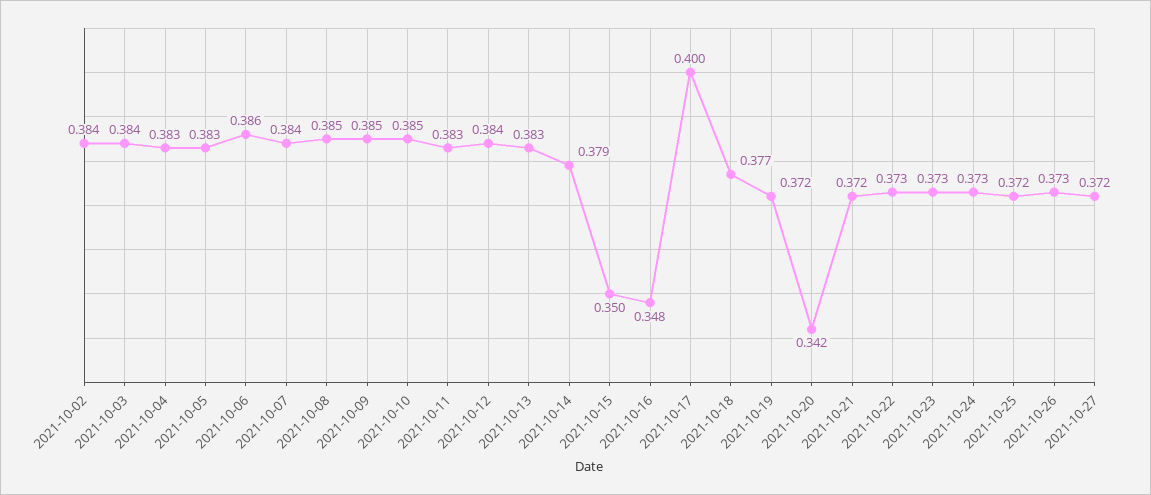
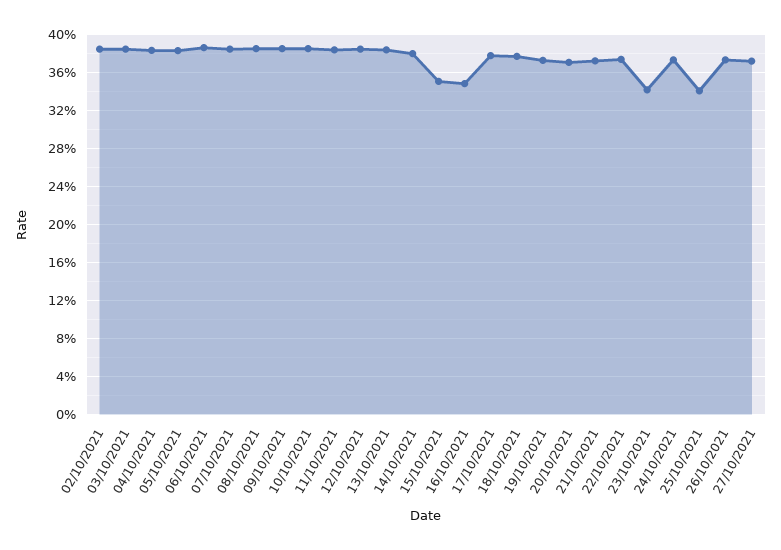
2021-10-17: 0.4 -> 0.38
2021-10-20: 0.342 -> 0.37
2021-10-23: 0.373 -> 0.34
2021-10-25: 0.372 -> 0.34

